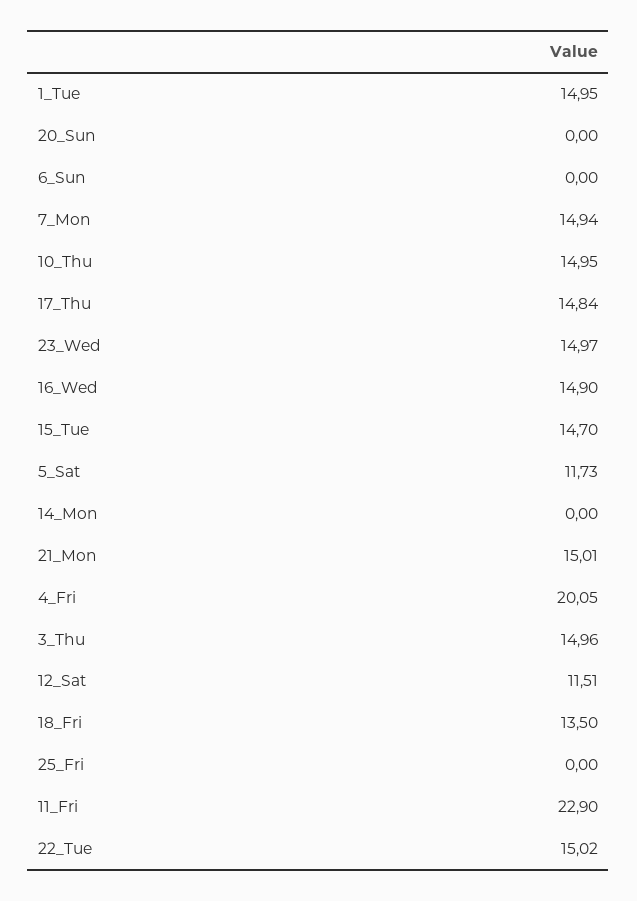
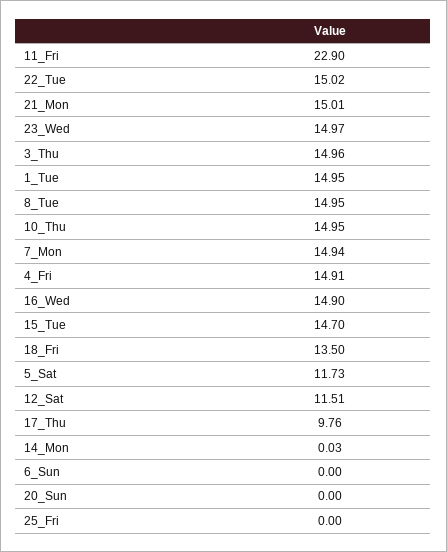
17_Thu: 14.84 -> 9.76
14_Mon: 0 -> 0.03
4_Fri: 20.05 -> 14.91
8_Tue: none -> 14.95

